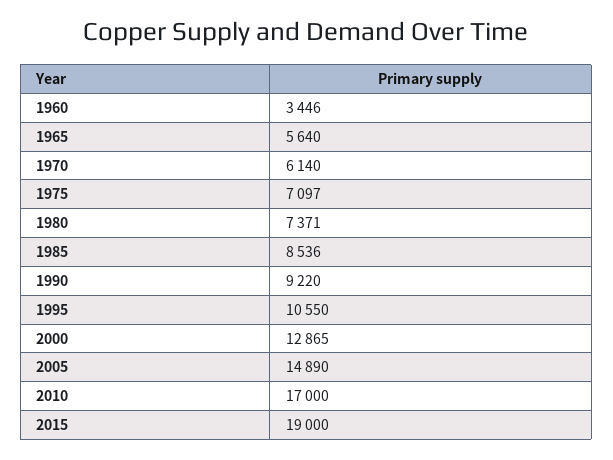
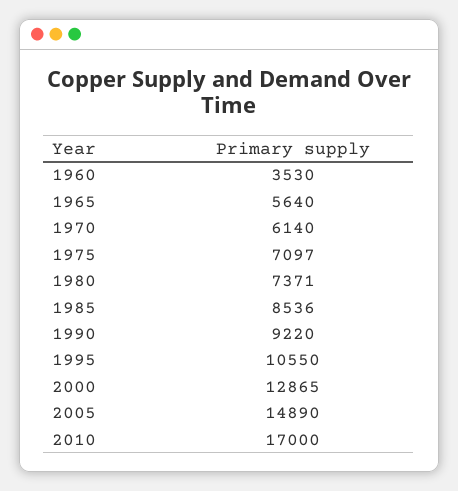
1960: 3446 -> 3530
2015: 19000 -> none

